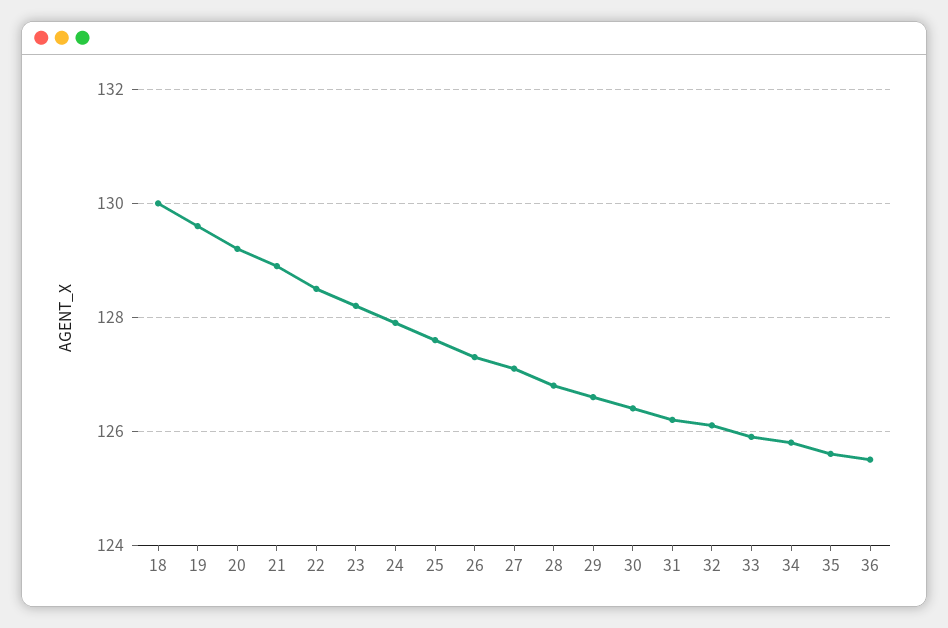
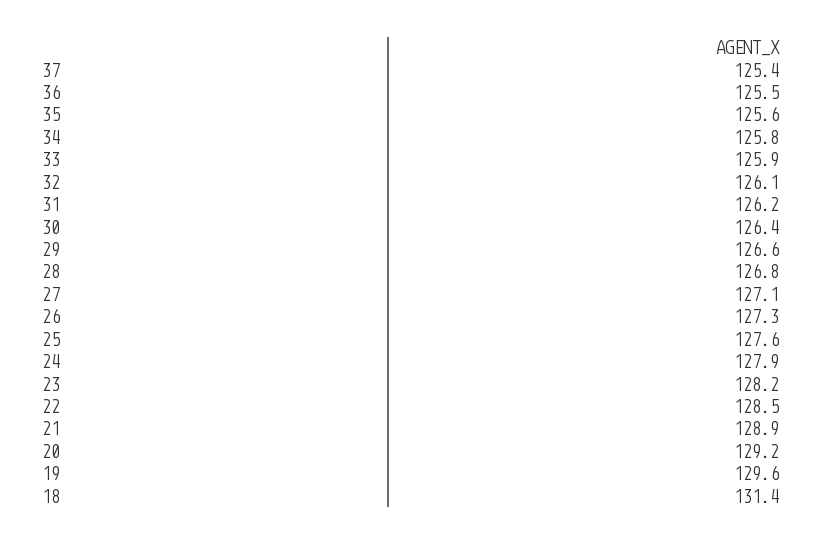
18: 130 -> 131.4
37: none -> 125.4

